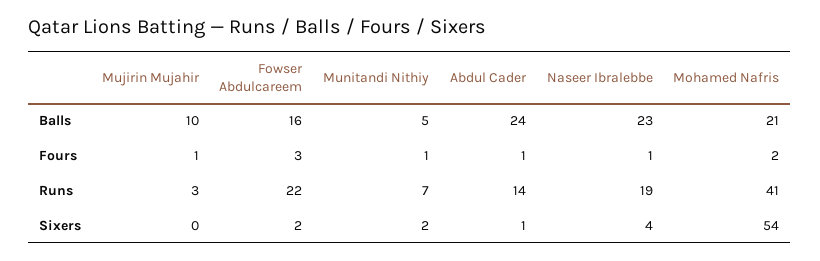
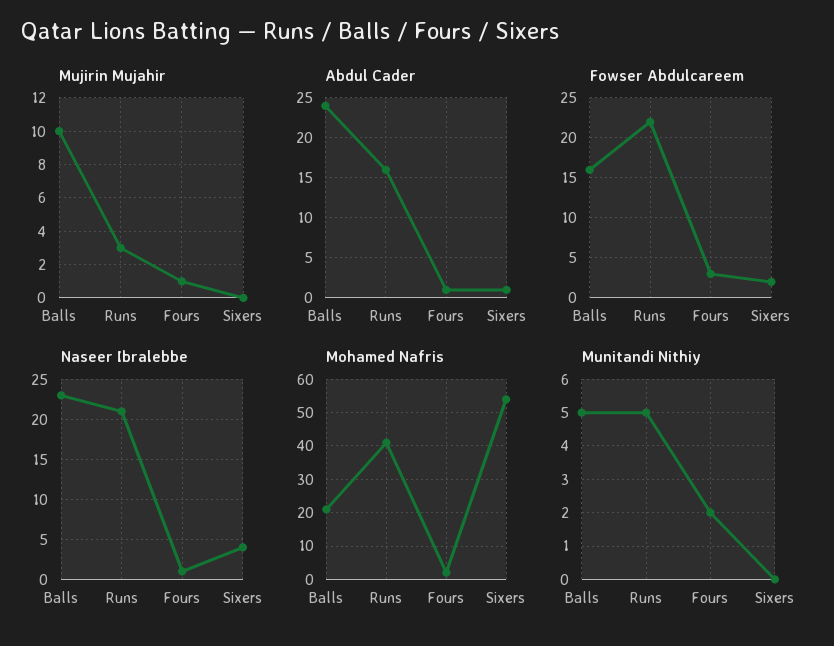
Munitandi Nithiy, Fours: 1 -> 2
Munitandi Nithiy, Runs: 7 -> 5
Abdul Cader, Runs: 14 -> 16
Naseer Ibralebbe, Runs: 19 -> 21
Munitandi Nithiy, Sixers: 2 -> 0

